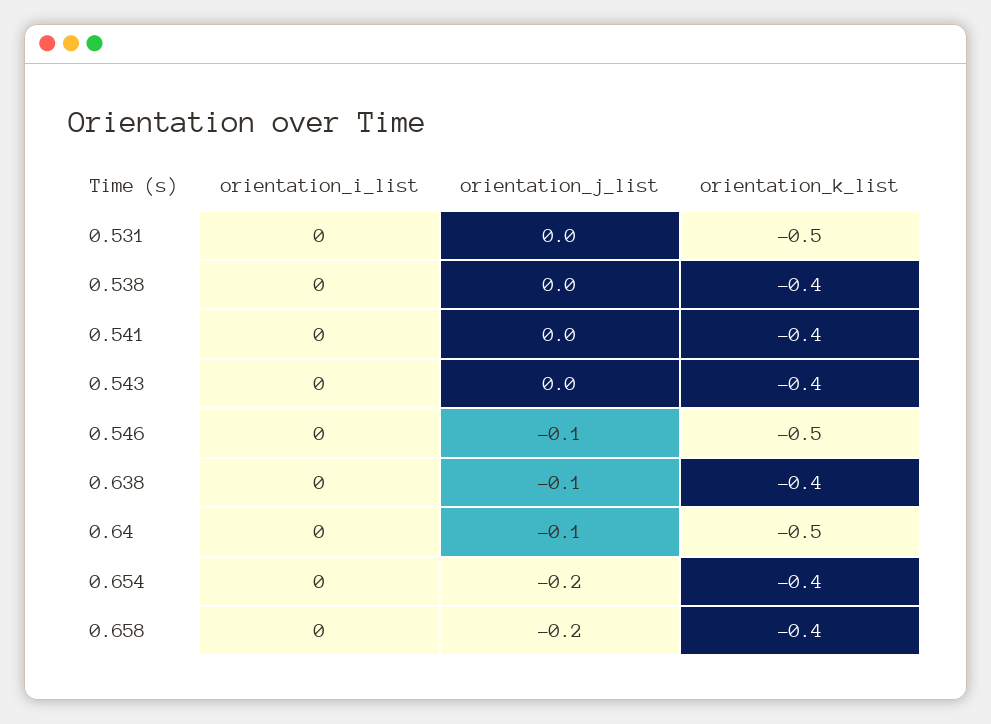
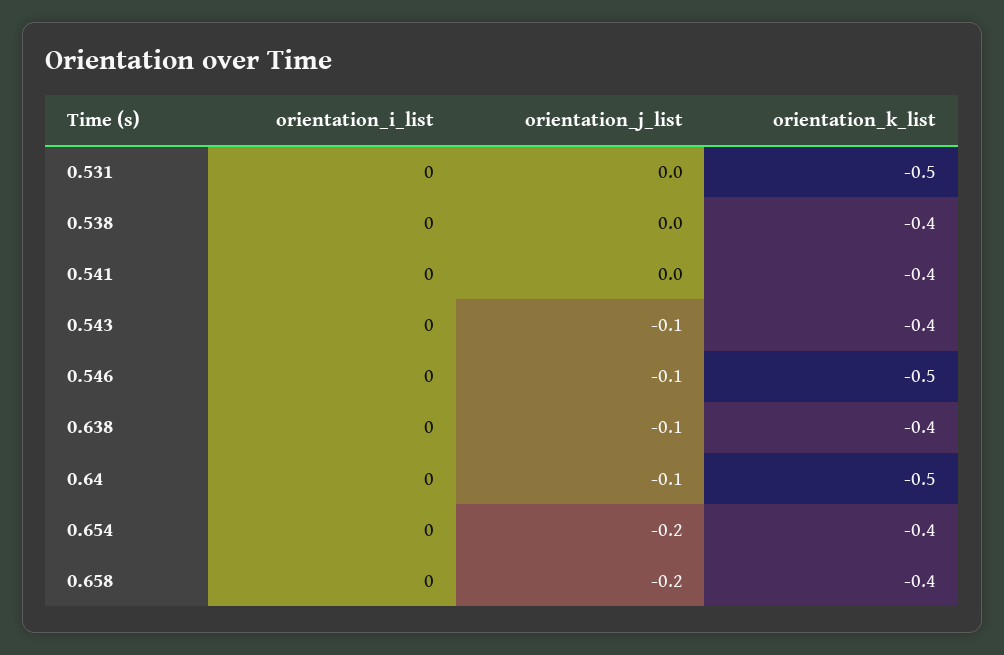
orientation_j_list, 0.543: 0 -> -0.1

